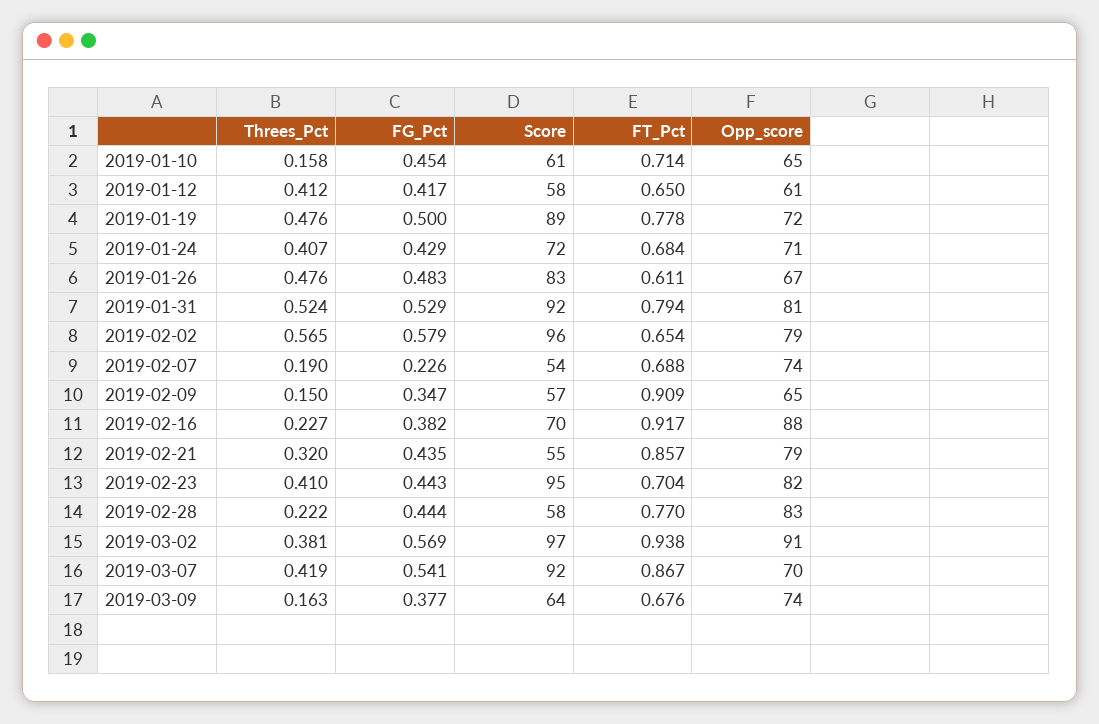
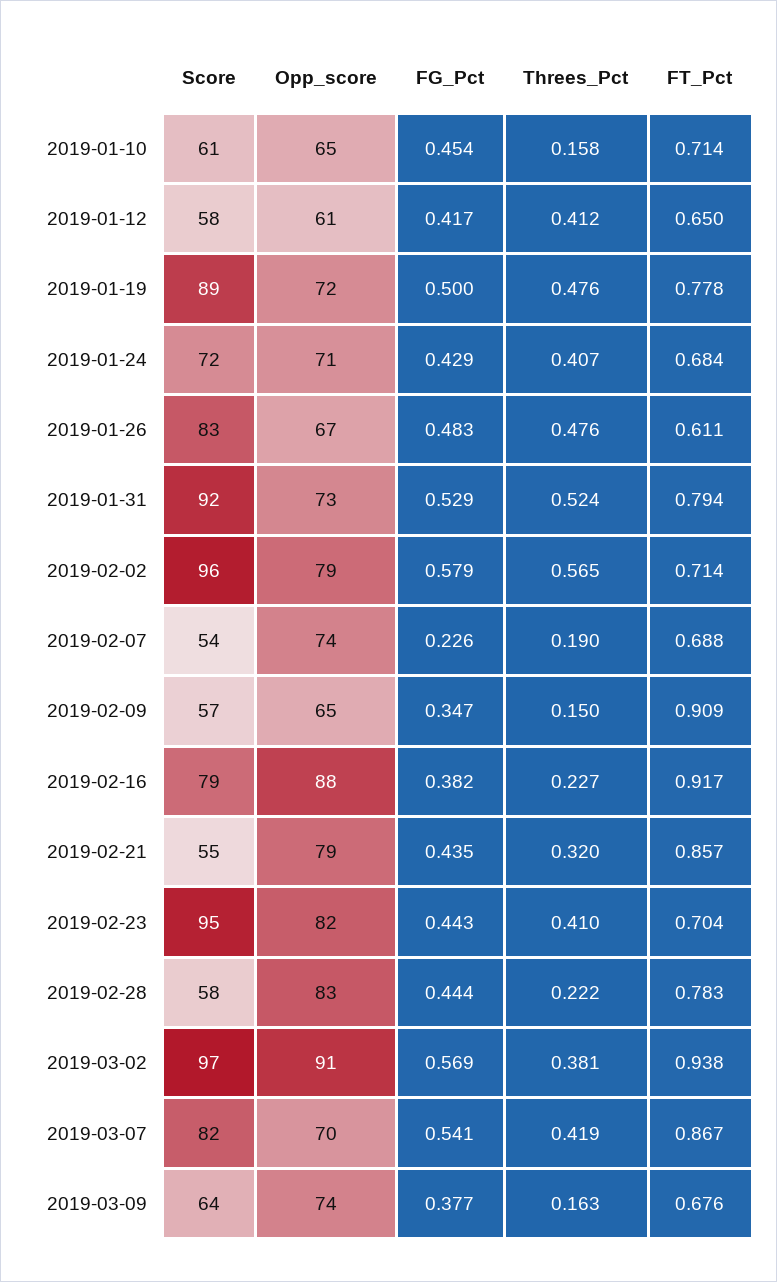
Opp_score, 2019-01-31: 81 -> 73
FT_Pct, 2019-02-02: 0.654 -> 0.714
Score, 2019-02-16: 70 -> 79
FT_Pct, 2019-02-28: 0.77 -> 0.783
Score, 2019-03-07: 92 -> 82

